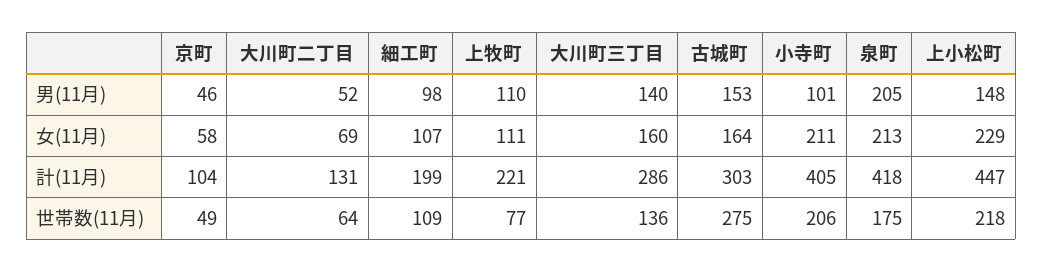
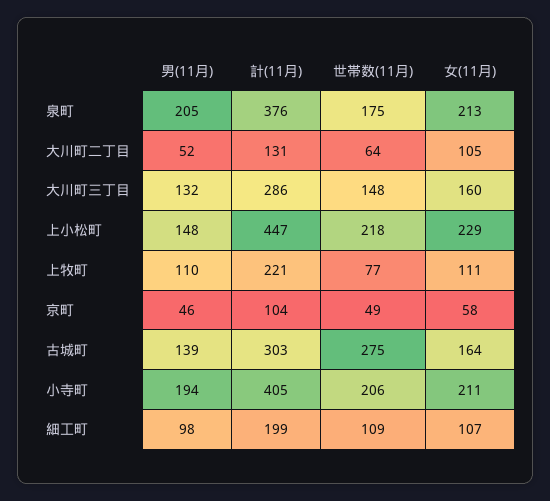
大川町三丁目, 男(11月): 140 -> 132
古城町, 男(11月): 153 -> 139
小寺町, 男(11月): 101 -> 194
大川町二丁目, 女(11月): 69 -> 105
泉町, 計(11月): 418 -> 376
大川町三丁目, 世帯数(11月): 136 -> 148

